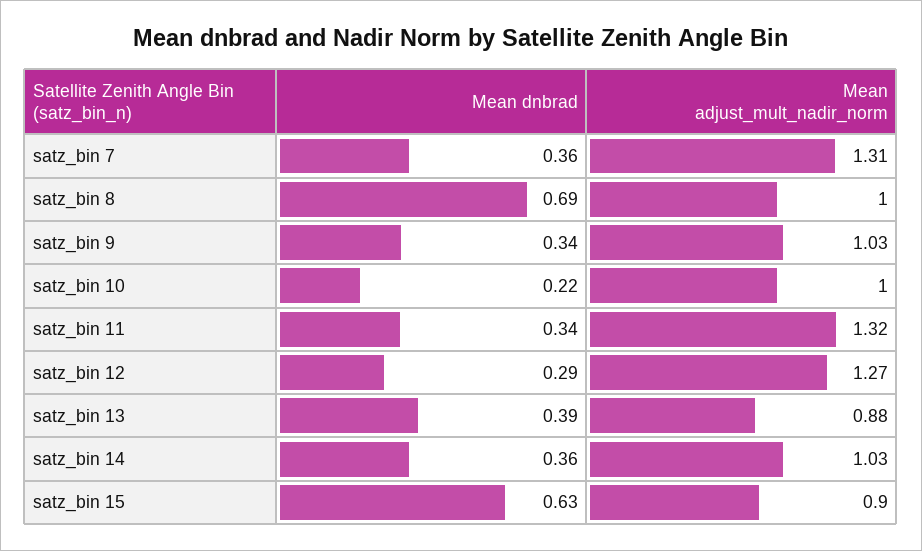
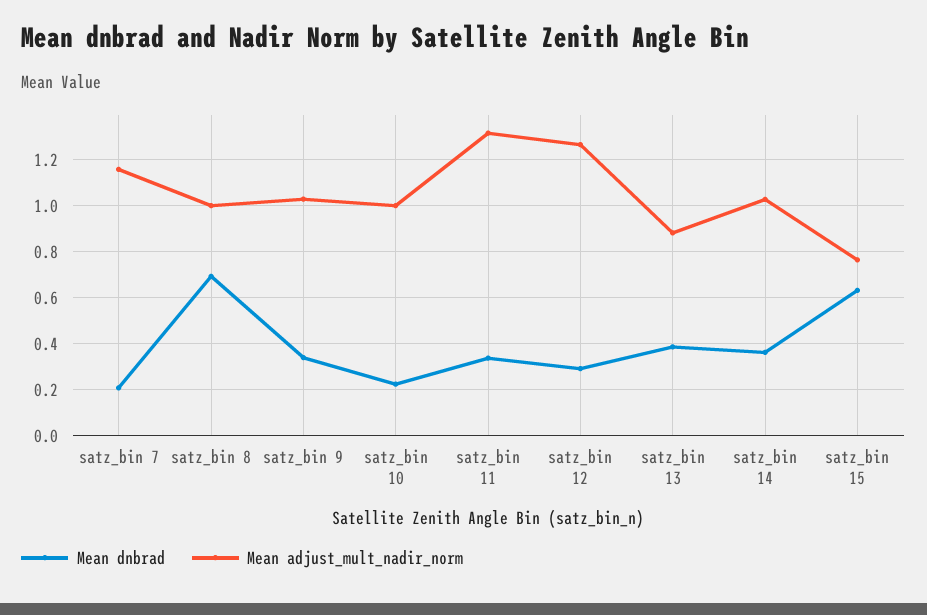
Mean dnbrad, satz_bin 7: 0.36 -> 0.2
Mean adjust_mult_nadir_norm, satz_bin 7: 1.31 -> 1.15
Mean adjust_mult_nadir_norm, satz_bin 15: 0.9 -> 0.75

